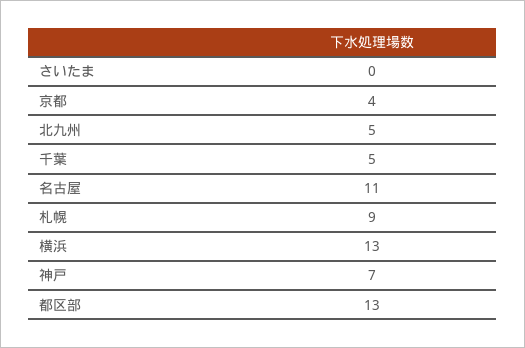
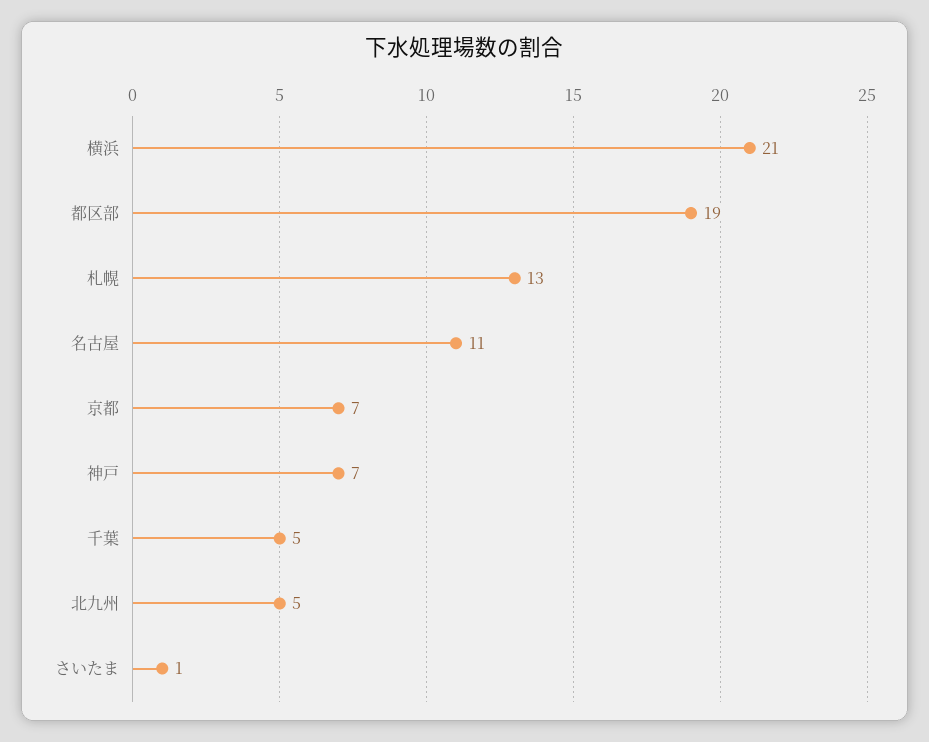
さいたま: 0 -> 1
京都: 4 -> 7
札幌: 9 -> 13
横浜: 13 -> 21
都区部: 13 -> 19

